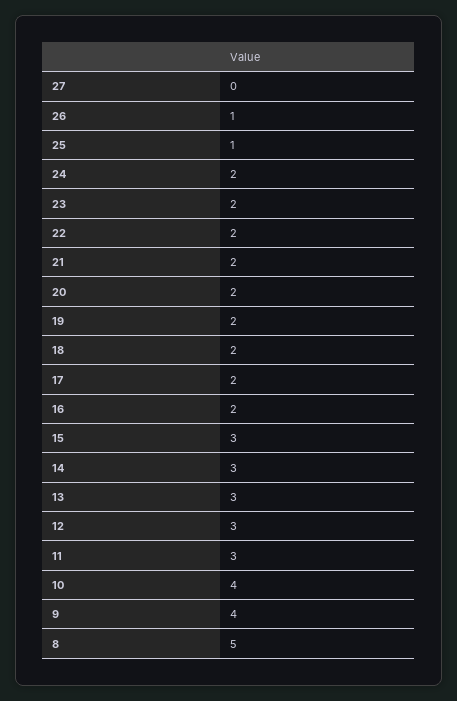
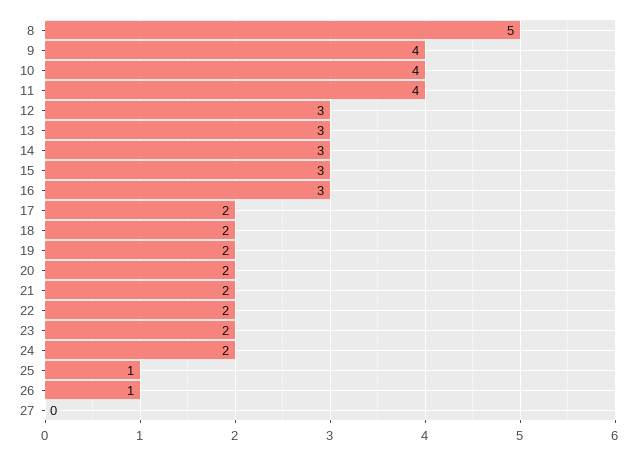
16: 2 -> 3
11: 3 -> 4

